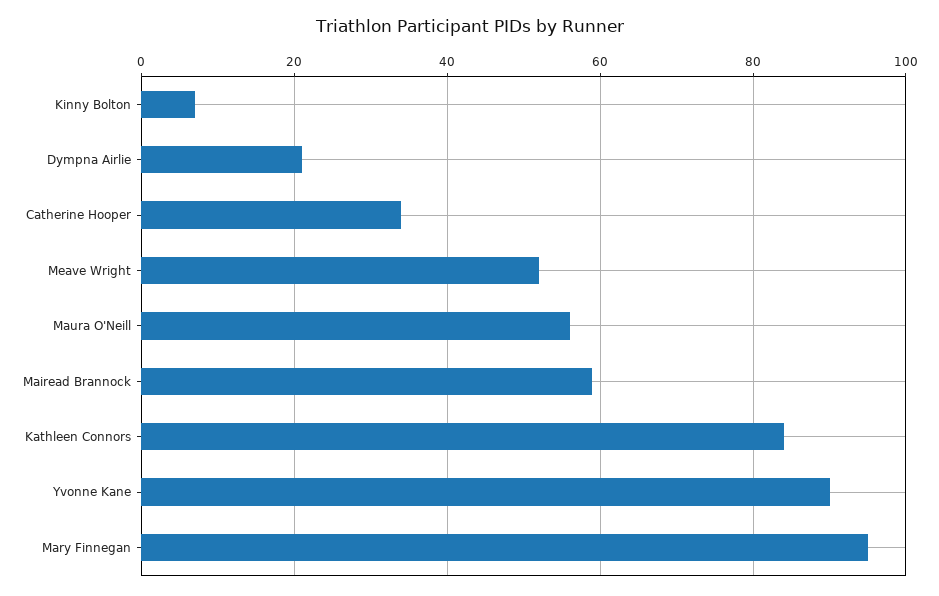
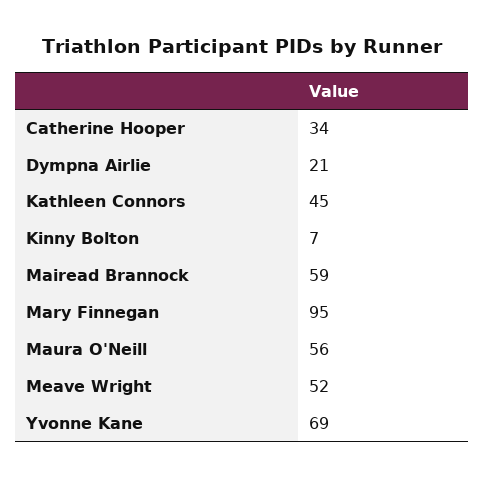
Kathleen Connors: 85 -> 45
Yvonne Kane: 90 -> 69

